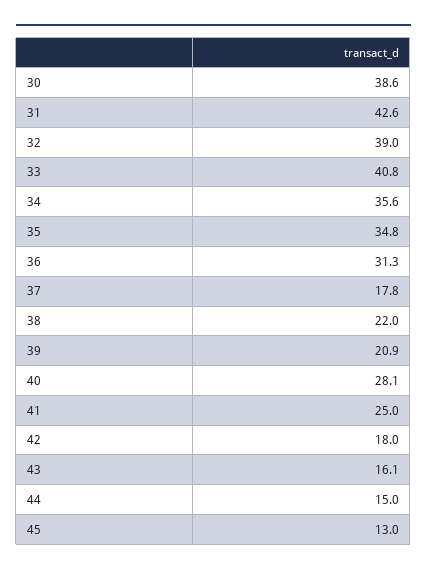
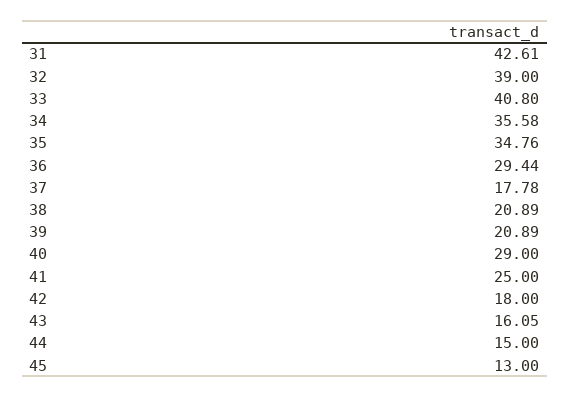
30: 38.6 -> none
36: 31.3 -> 29.44
38: 22 -> 20.89
40: 28.1 -> 29

